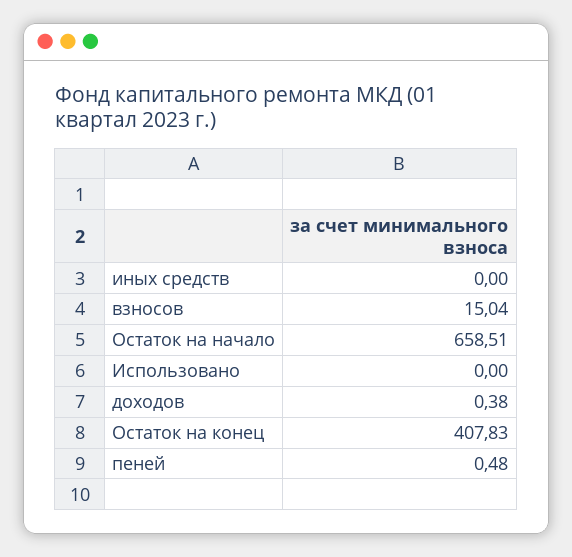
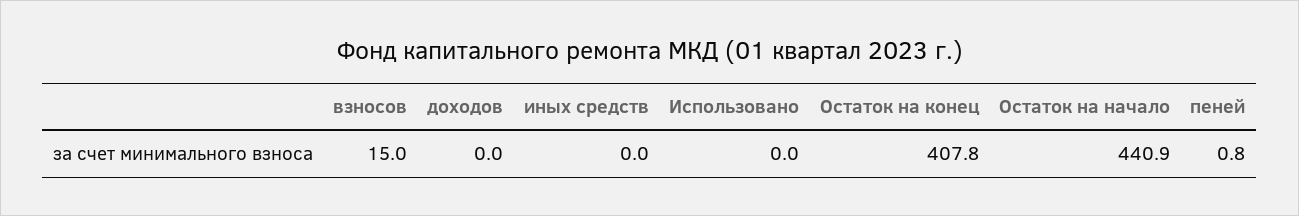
Остаток на начало: 658.51 -> 440.9
доходов: 0.38 -> 0
пеней: 0.48 -> 0.8

